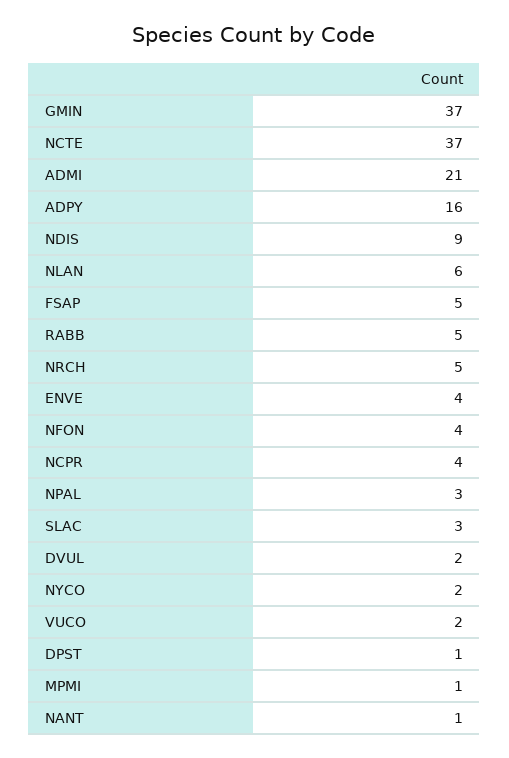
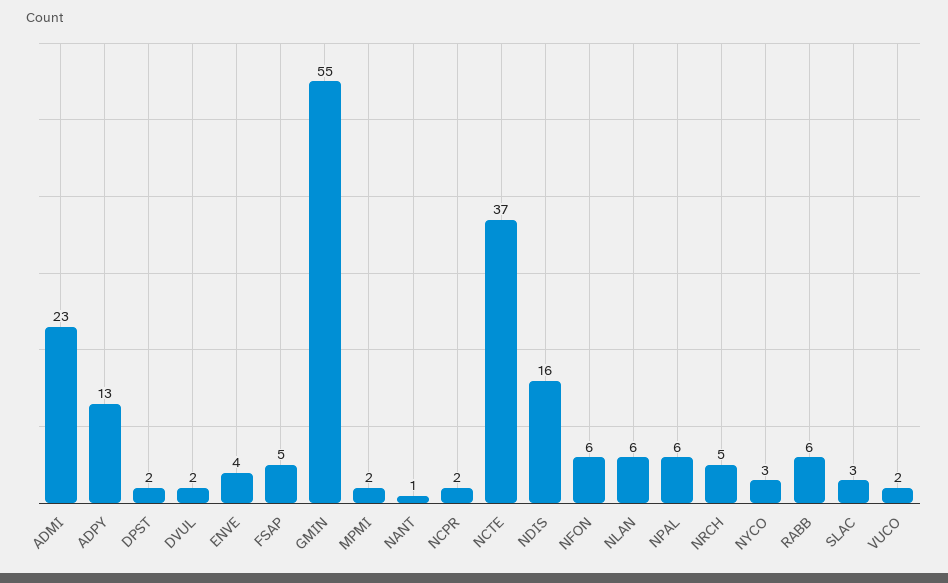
GMIN: 37 -> 55
ADMI: 21 -> 23
ADPY: 16 -> 13
NDIS: 9 -> 16
RABB: 5 -> 6
NFON: 4 -> 6
NCPR: 4 -> 2
NPAL: 3 -> 6
NYCO: 2 -> 3
DPST: 1 -> 2
MPMI: 1 -> 2

